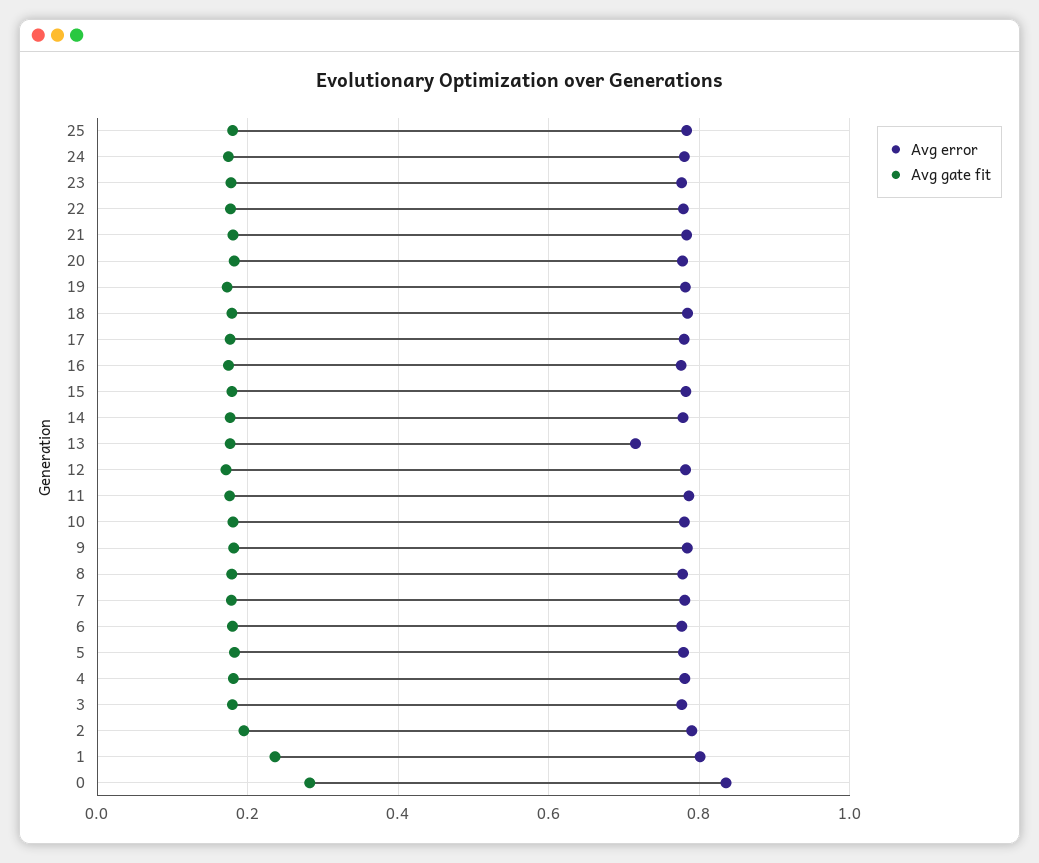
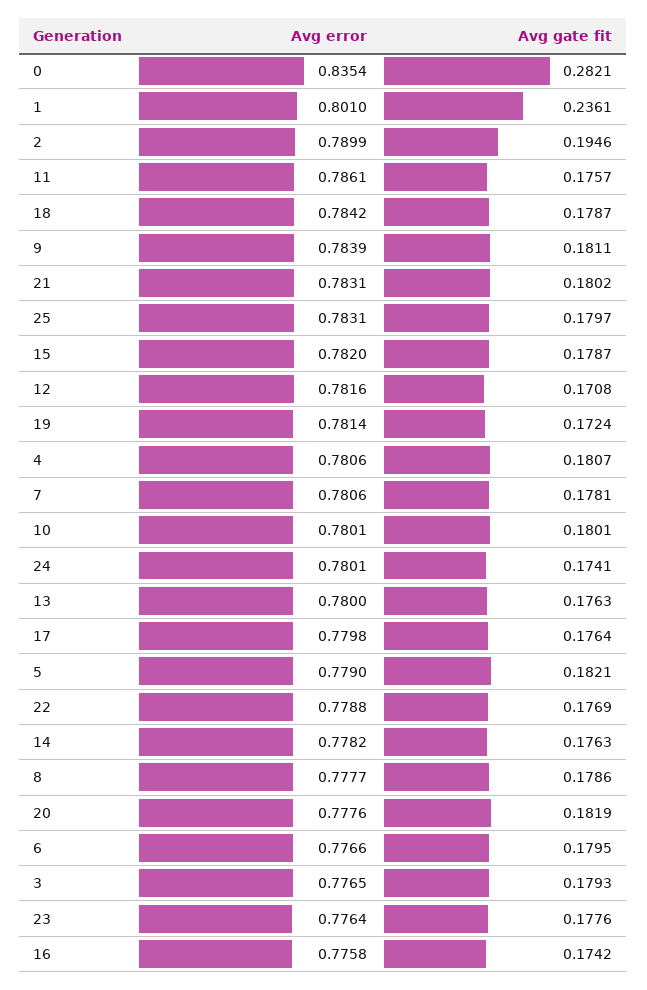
Avg error, 13: 0.72 -> 0.78

